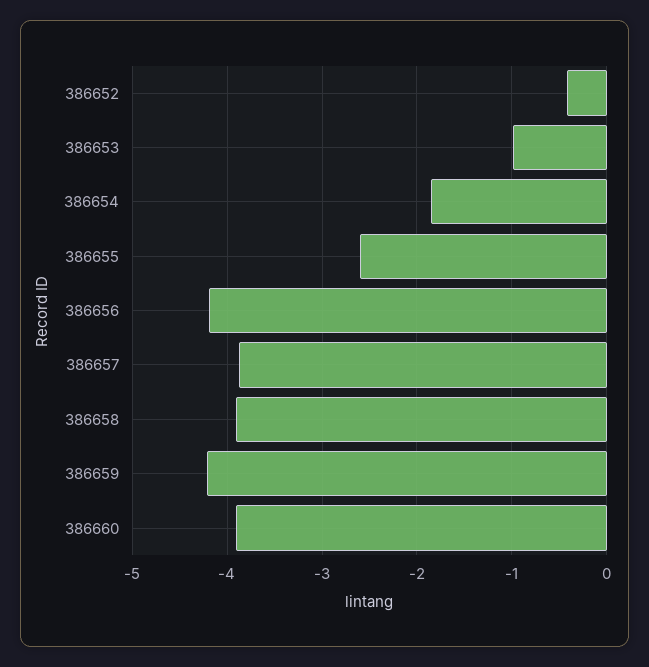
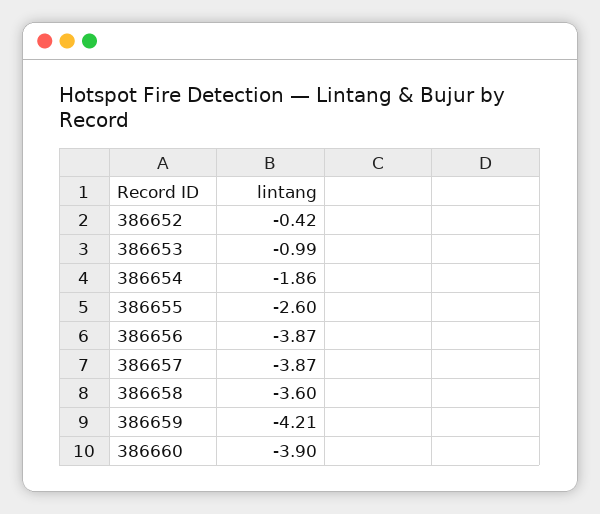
386656: -4.2 -> -3.87
386658: -3.9 -> -3.6

